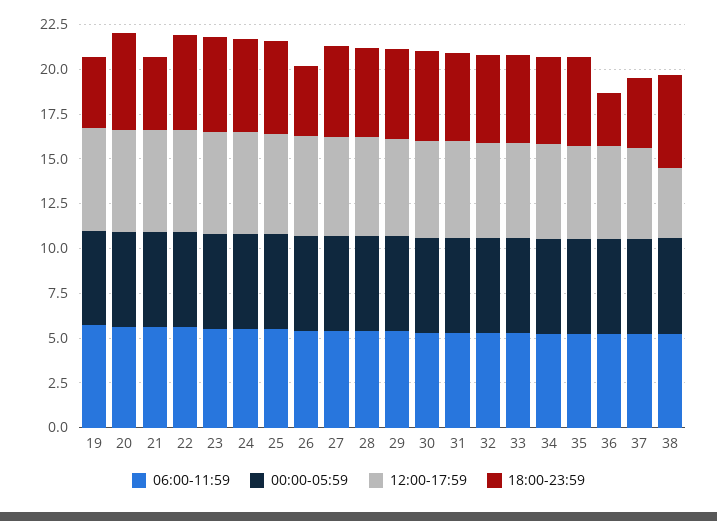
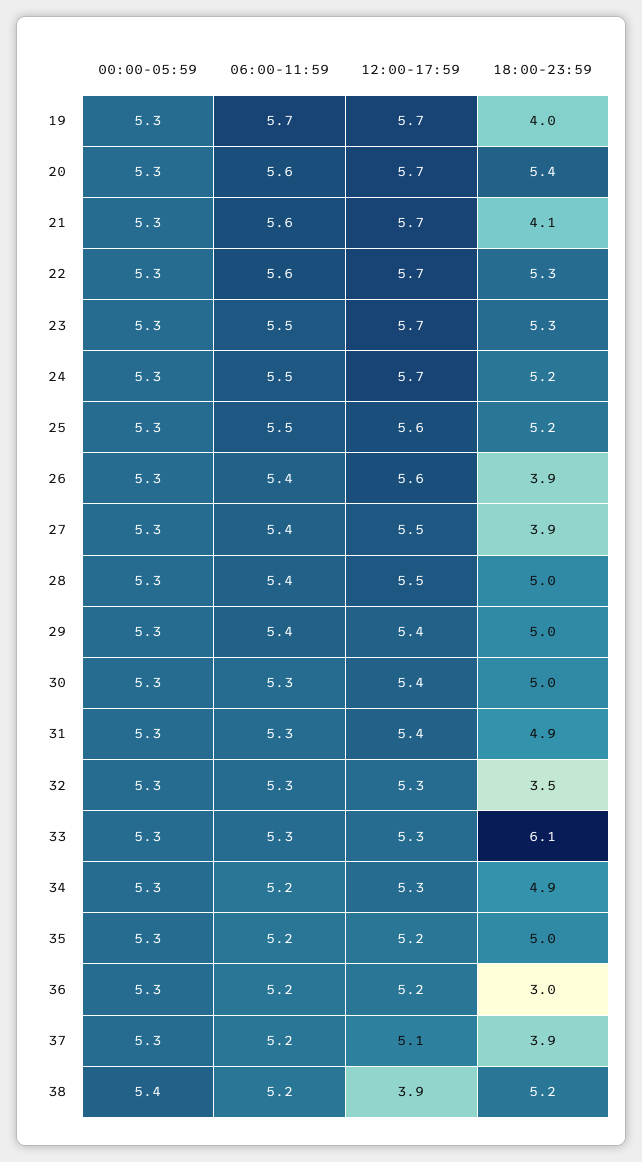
18:00-23:59, 27: 5 -> 3.9
18:00-23:59, 32: 5 -> 3.5
18:00-23:59, 33: 5 -> 6.1

